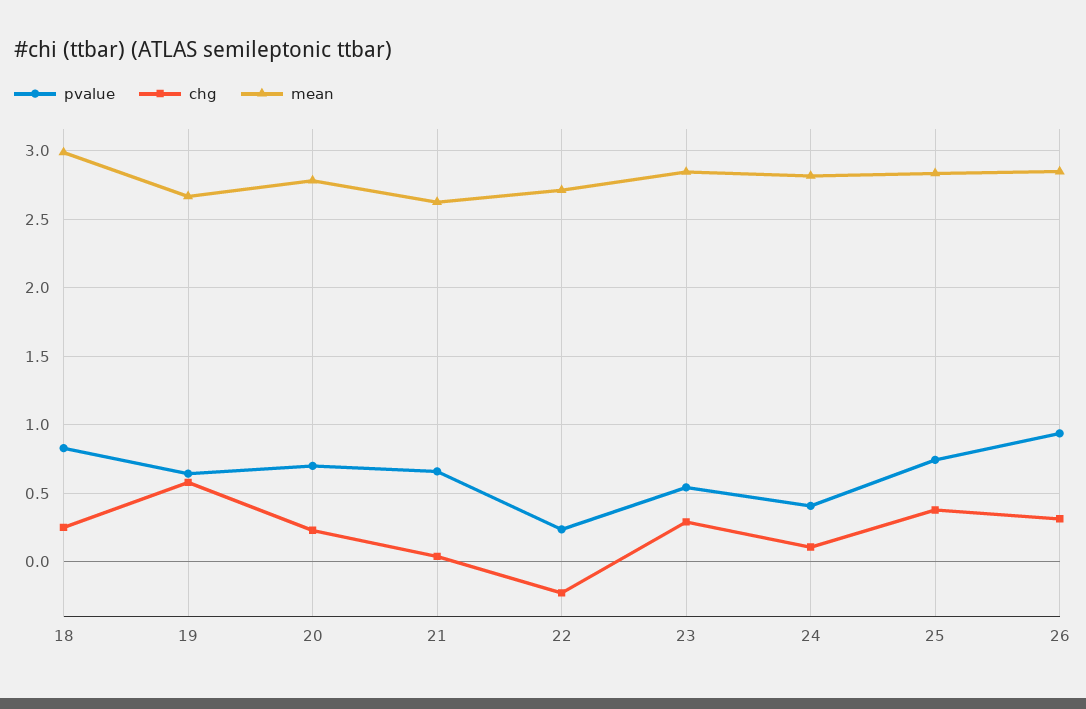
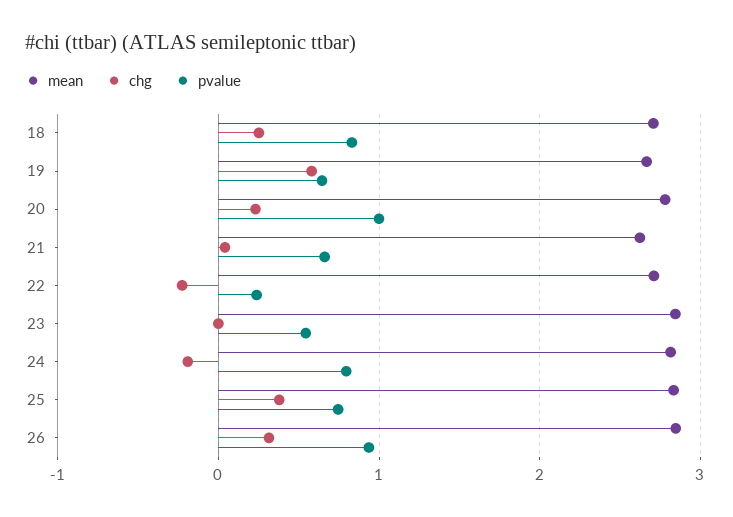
mean, 18: 3 -> 2.7
pvalue, 20: 0.7 -> 1
chg, 23: 0.3 -> 0
pvalue, 24: 0.4 -> 0.8
chg, 24: 0.1 -> -0.2

